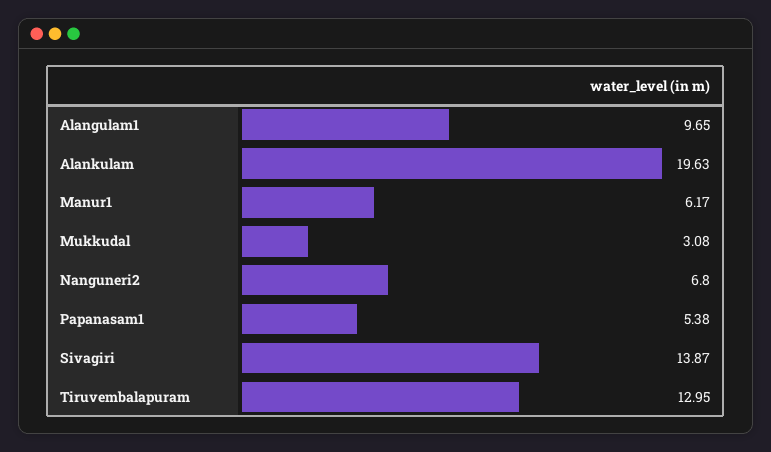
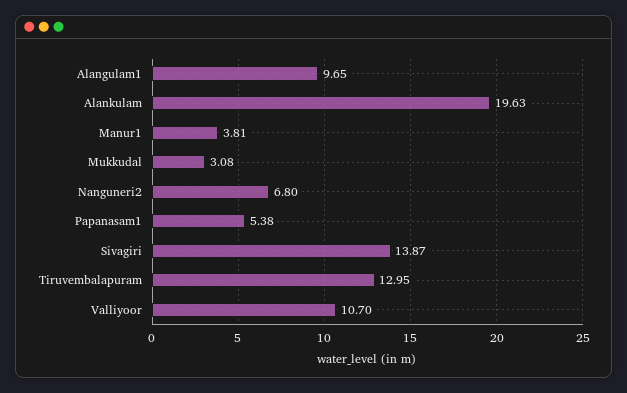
Manur1: 6.17 -> 3.81
Valliyoor: none -> 10.7

